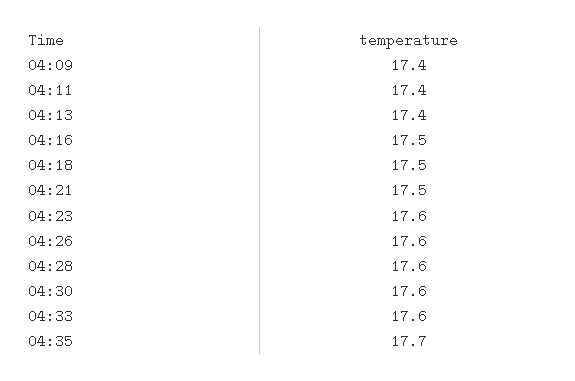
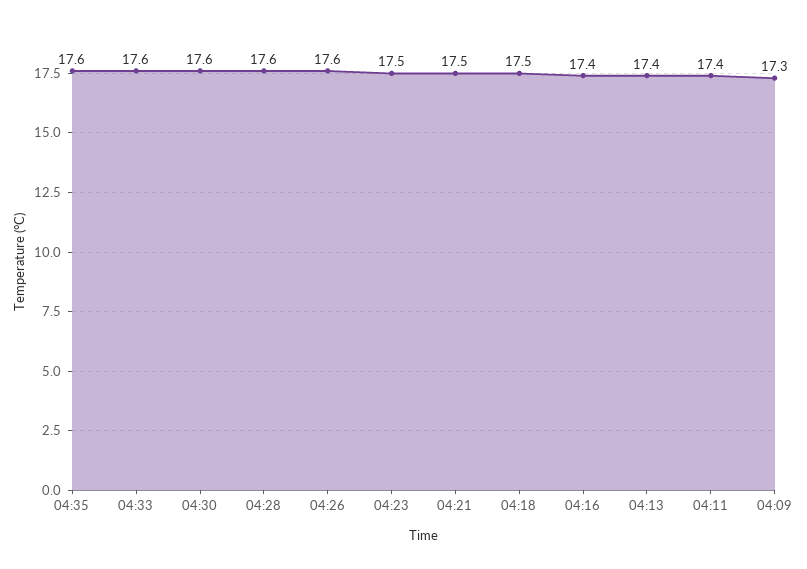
04:09: 17.4 -> 17.3
04:16: 17.5 -> 17.4
04:23: 17.6 -> 17.5
04:35: 17.7 -> 17.6

